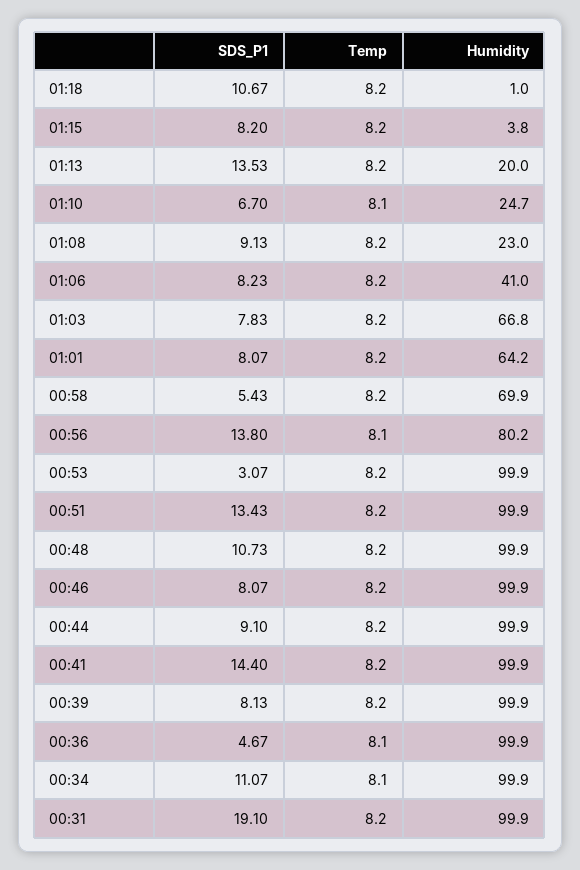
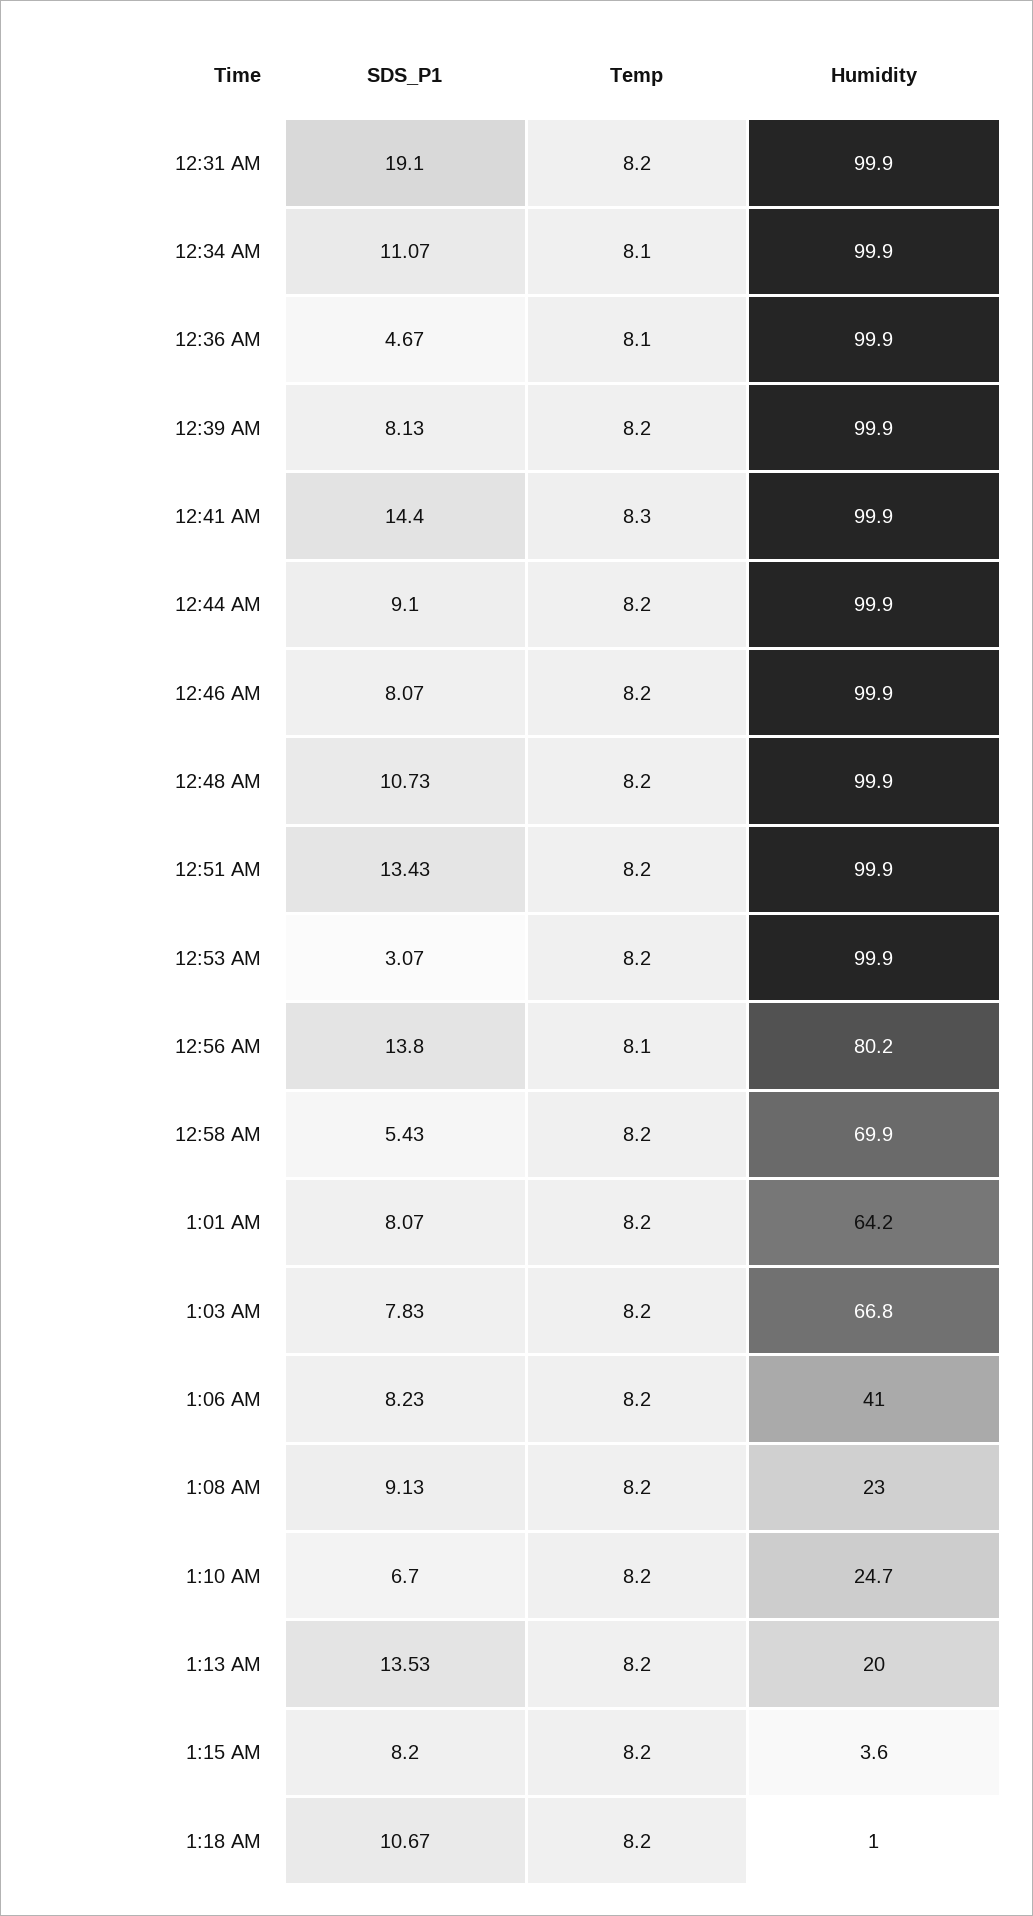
Humidity, 01:15: 3.8 -> 3.6
Temp, 01:10: 8.1 -> 8.2
Temp, 00:41: 8.2 -> 8.3

